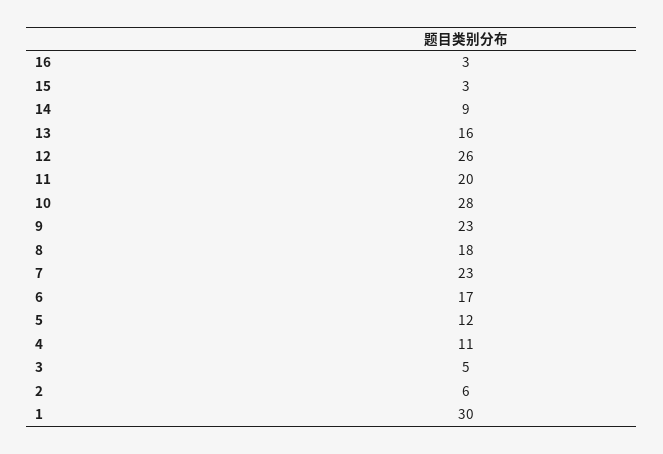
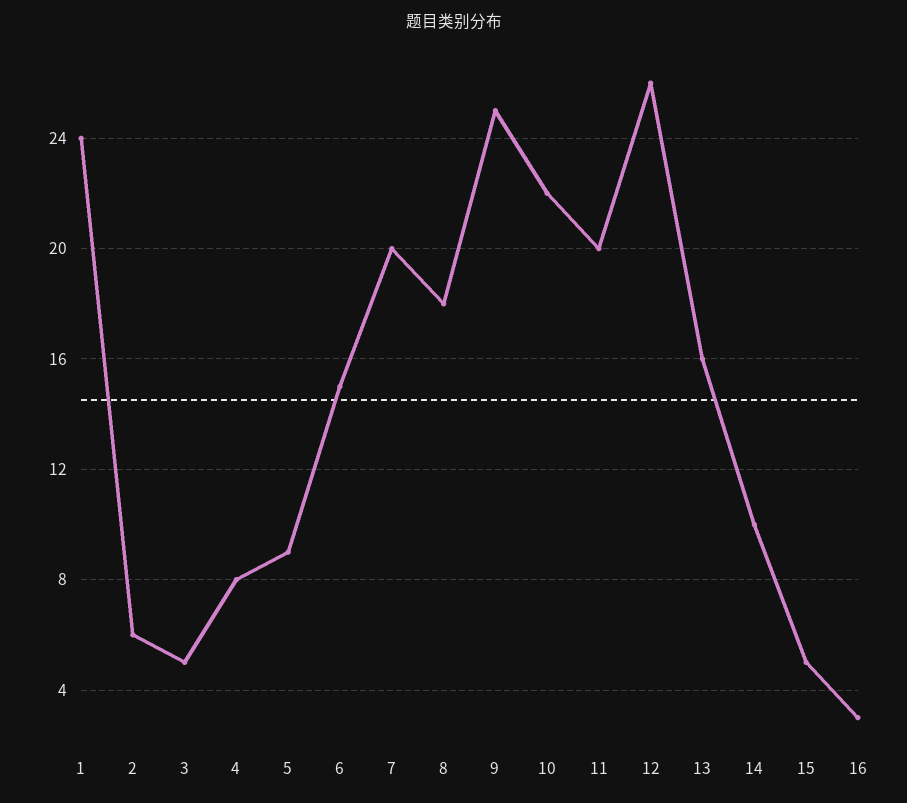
15: 3 -> 5
14: 9 -> 10
10: 28 -> 22
9: 23 -> 25
7: 23 -> 20
6: 17 -> 15
5: 12 -> 9
4: 11 -> 8
1: 30 -> 24

